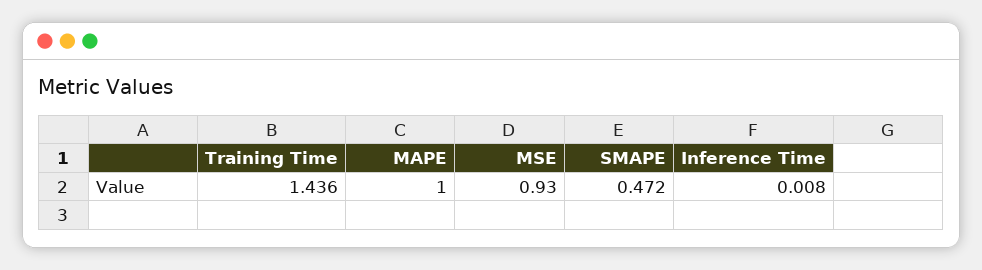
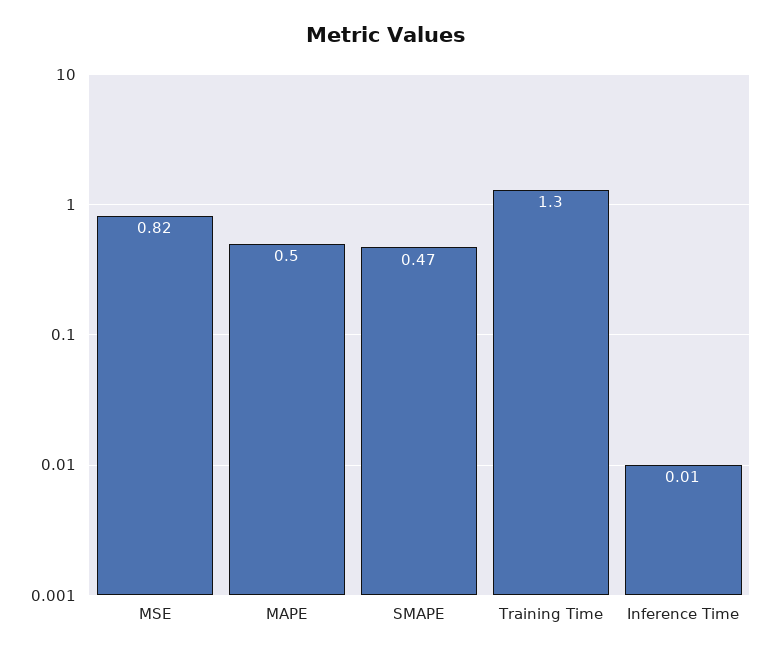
Training Time: 1.436 -> 1.3
MAPE: 1 -> 0.5
MSE: 0.93 -> 0.82

